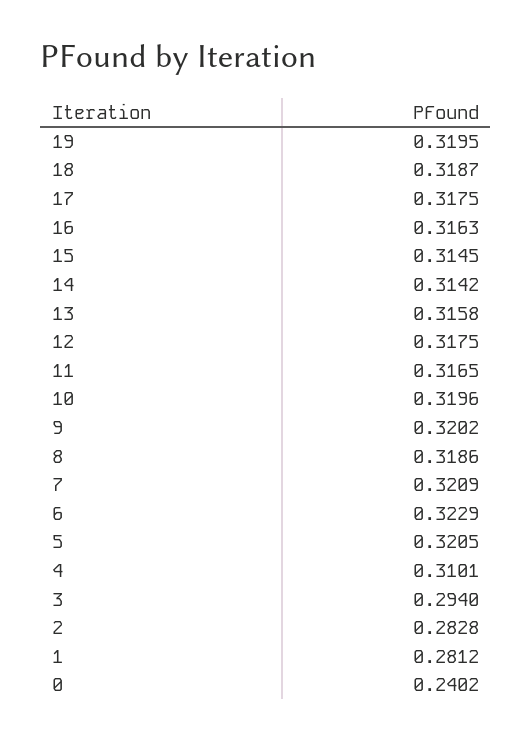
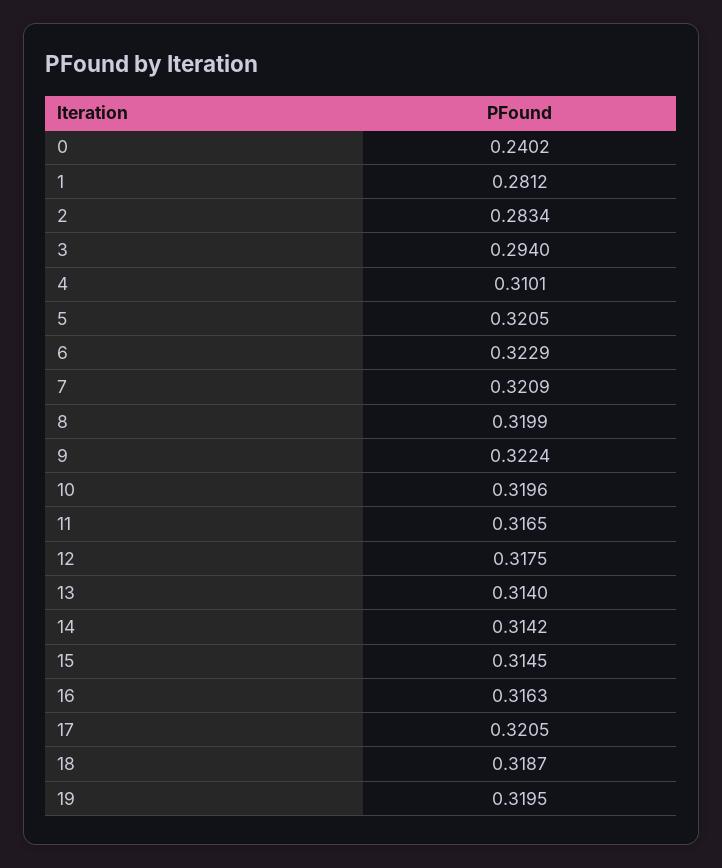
17: 0.3175 -> 0.3205
13: 0.3158 -> 0.314
9: 0.3202 -> 0.3224
8: 0.3186 -> 0.3199
2: 0.2828 -> 0.2834

